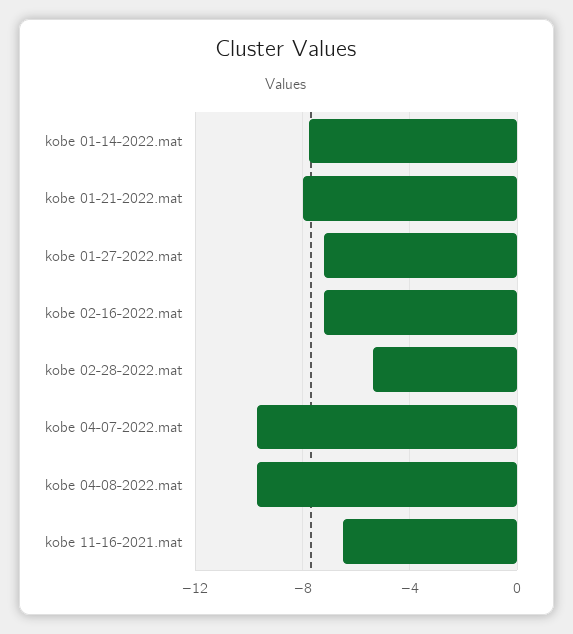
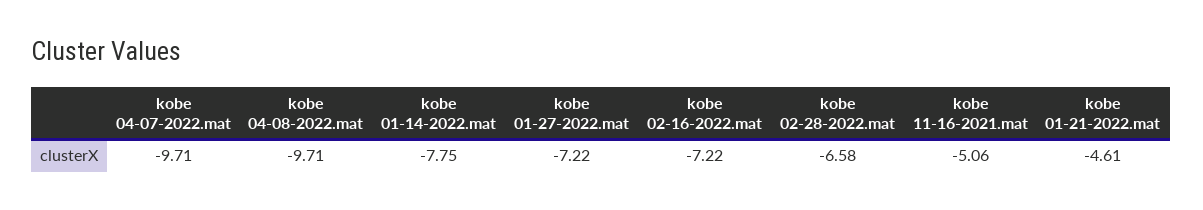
kobe 01-21-2022.mat: -8 -> -4.61
kobe 02-28-2022.mat: -5.5 -> -6.58
kobe 11-16-2021.mat: -6.5 -> -5.06

